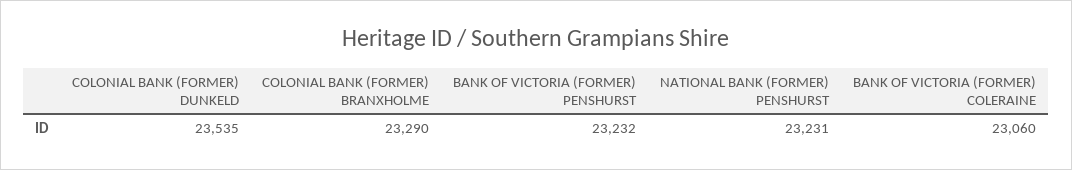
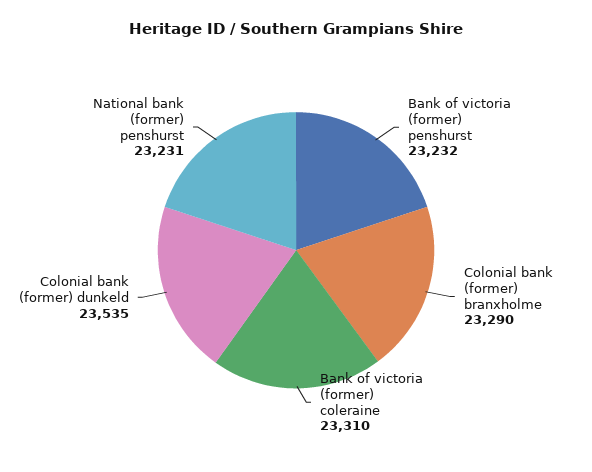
BANK OF VICTORIA (FORMER) COLERAINE: 23060 -> 23310

